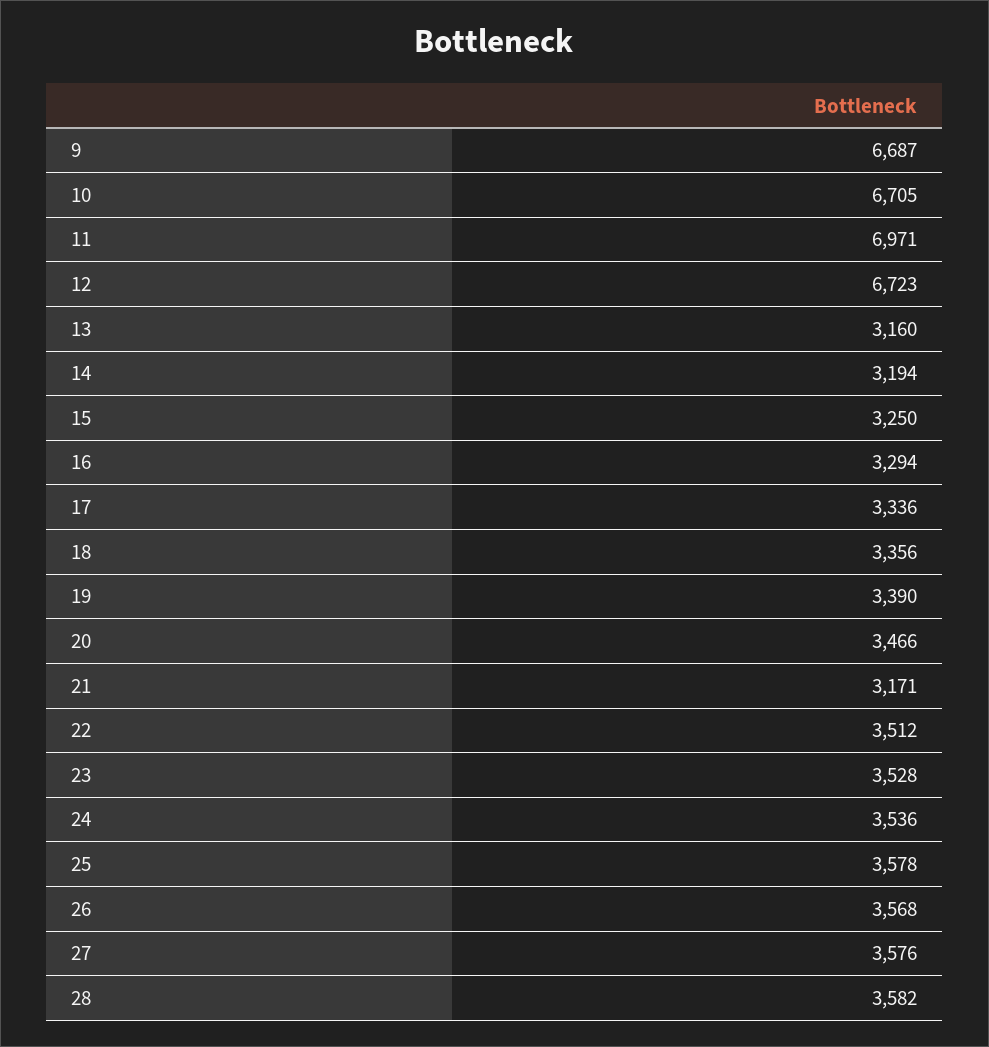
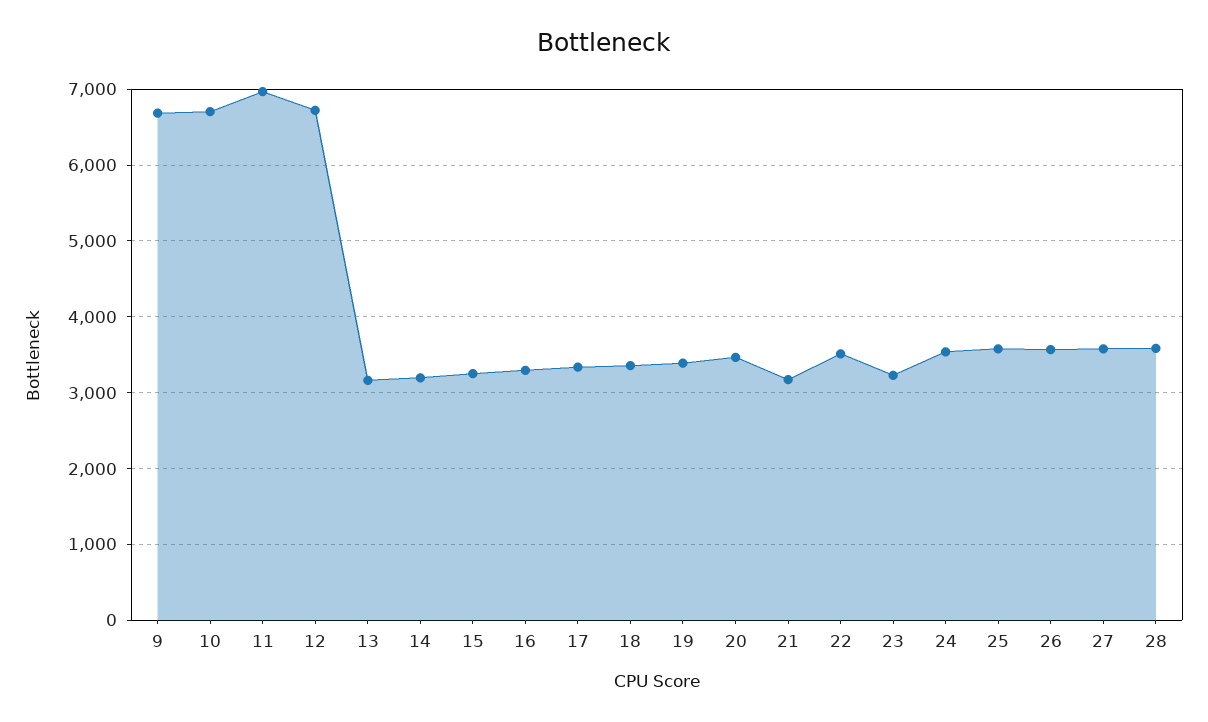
23: 3528 -> 3200

